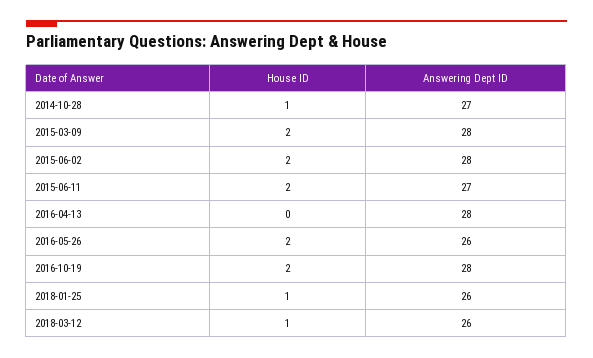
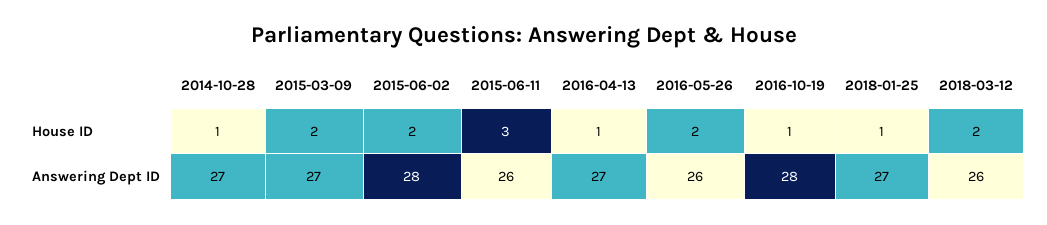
Answering Dept ID, 2015-03-09: 28 -> 27
House ID, 2015-06-11: 2 -> 3
Answering Dept ID, 2015-06-11: 27 -> 26
House ID, 2016-04-13: 0 -> 1
Answering Dept ID, 2016-04-13: 28 -> 27
House ID, 2016-10-19: 2 -> 1
Answering Dept ID, 2018-01-25: 26 -> 27
House ID, 2018-03-12: 1 -> 2

